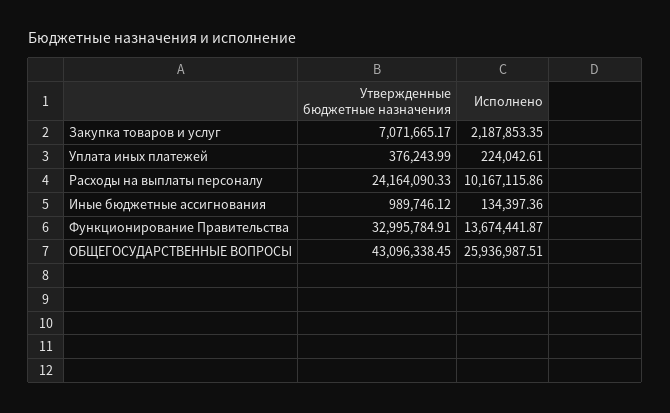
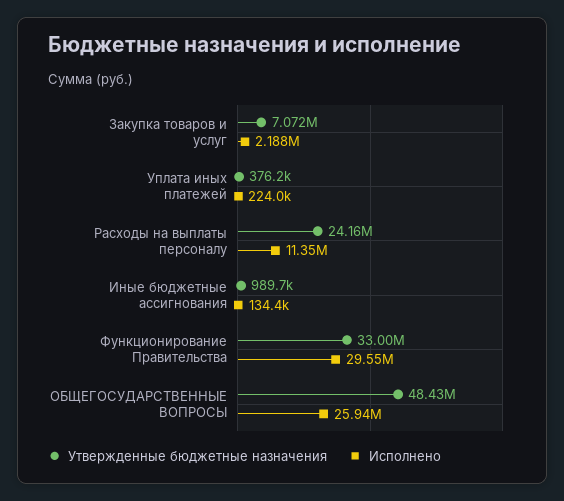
Исполнено, Расходы на выплаты персоналу: 10167115.86 -> 11350000
Исполнено, Функционирование Правительства: 13674441.87 -> 29550000
Утвержденные бюджетные назначения, ОБЩЕГОСУДАРСТВЕННЫЕ ВОПРОСЫ: 43096338.45 -> 48430000

